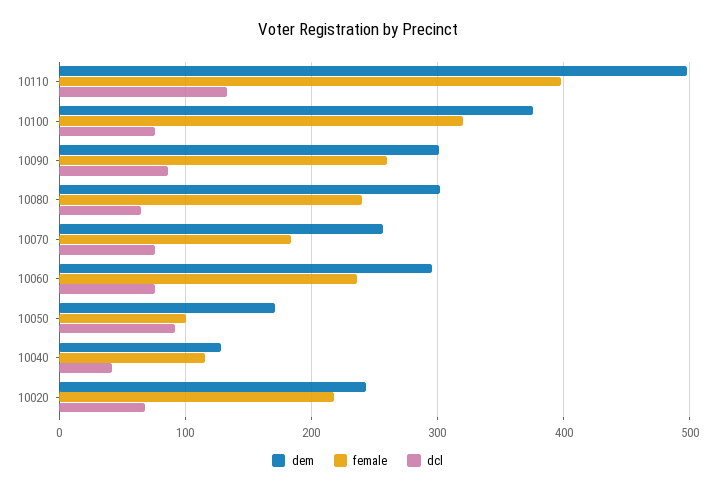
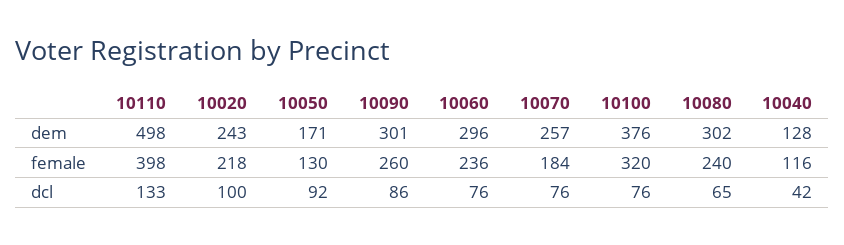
female, 10050: 100 -> 130
dcl, 10020: 70 -> 100

